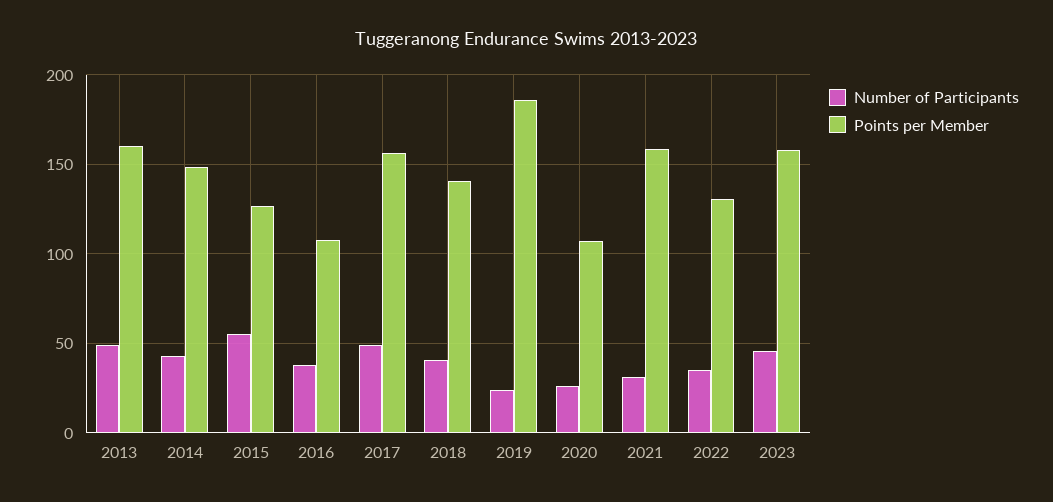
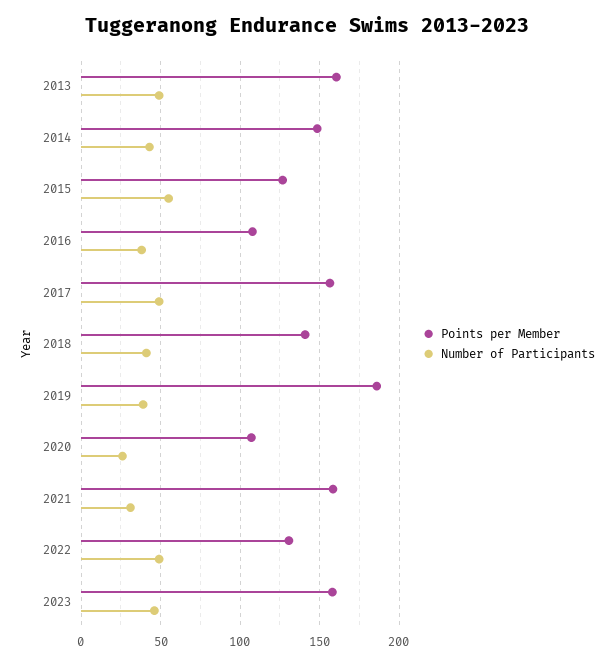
Number of Participants, 2019: 25 -> 40
Number of Participants, 2022: 35 -> 50

